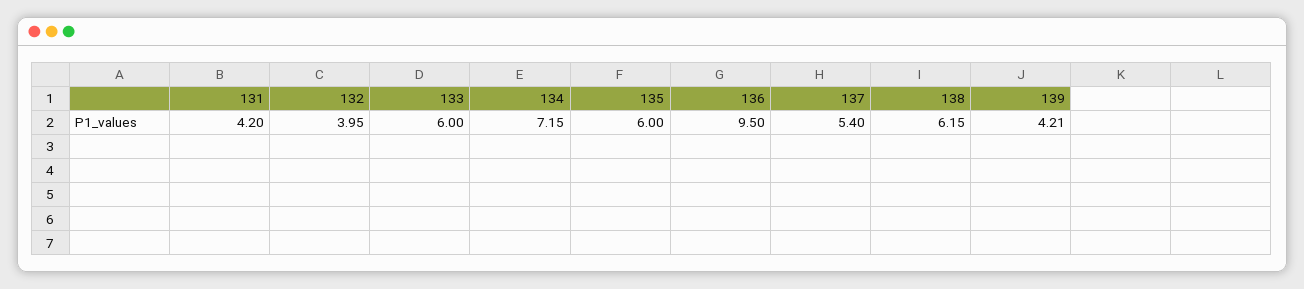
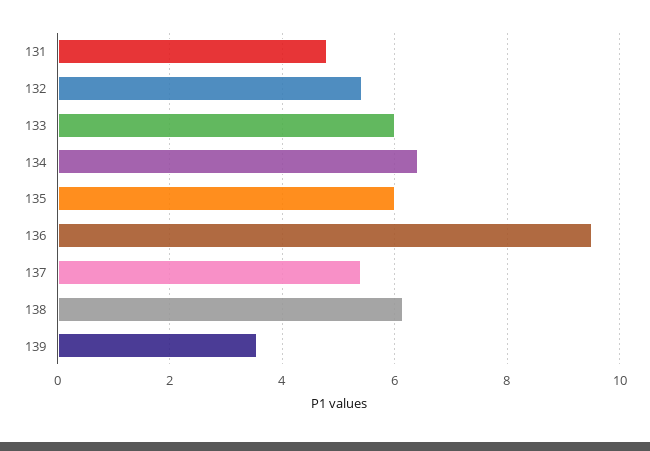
131: 4.2 -> 4.8
132: 3.95 -> 5.4
134: 7.15 -> 6.4
139: 4.21 -> 3.6

